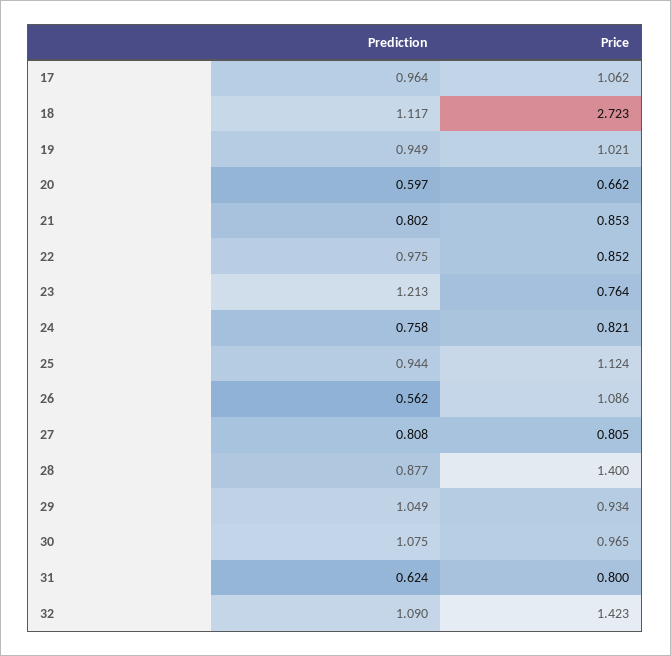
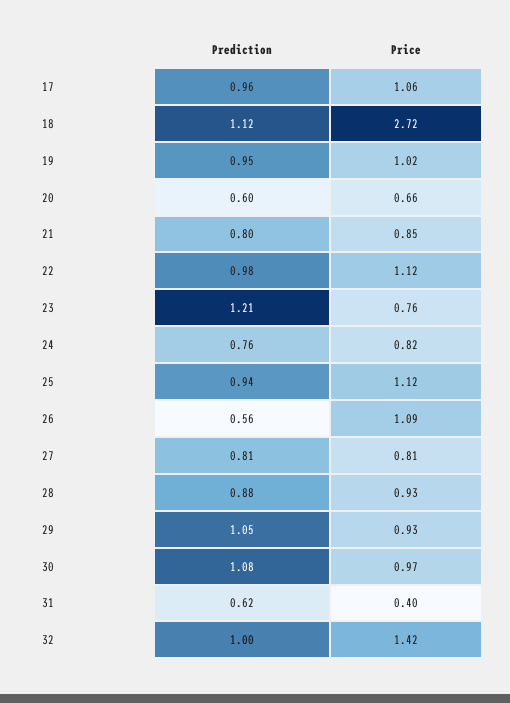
Price, 22: 0.852 -> 1.12
Price, 28: 1.4 -> 0.93
Price, 31: 0.8 -> 0.4
Prediction, 32: 1.09 -> 1

